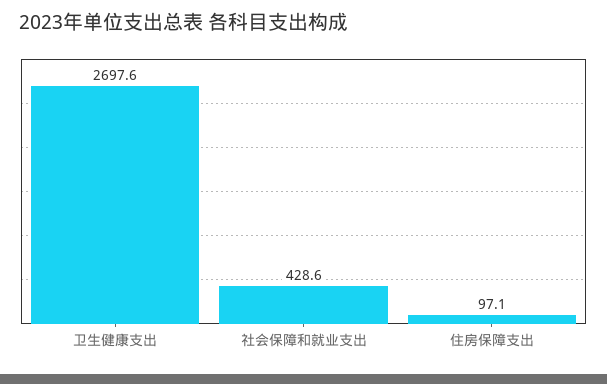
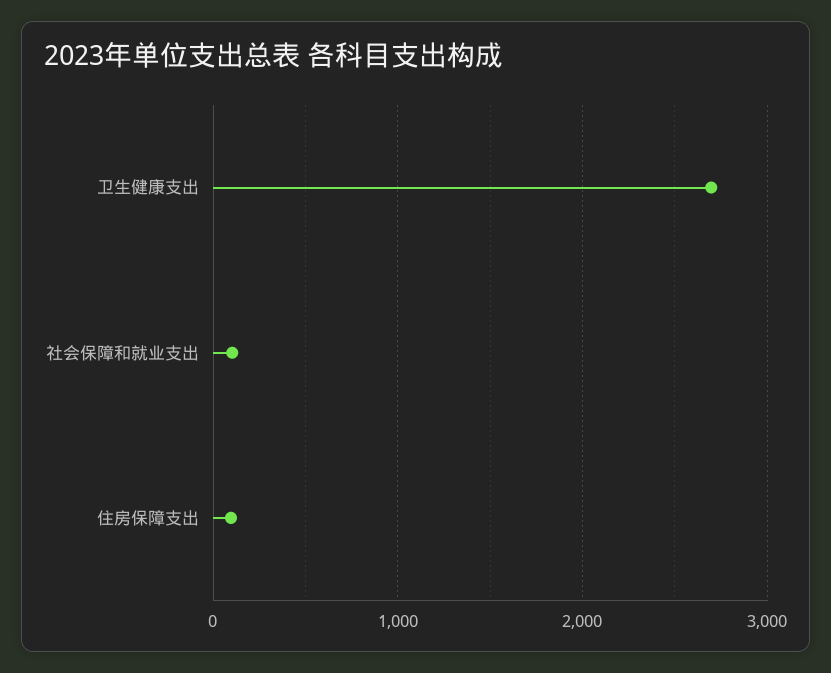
社会保障和就业支出: 428.6 -> 100

